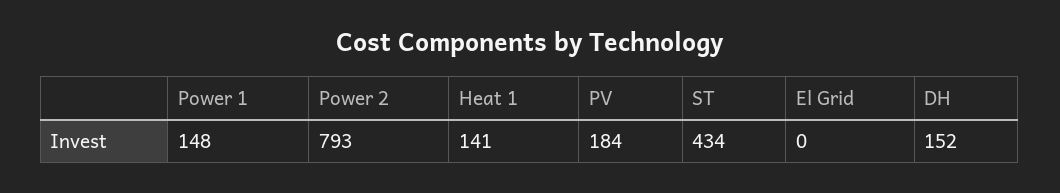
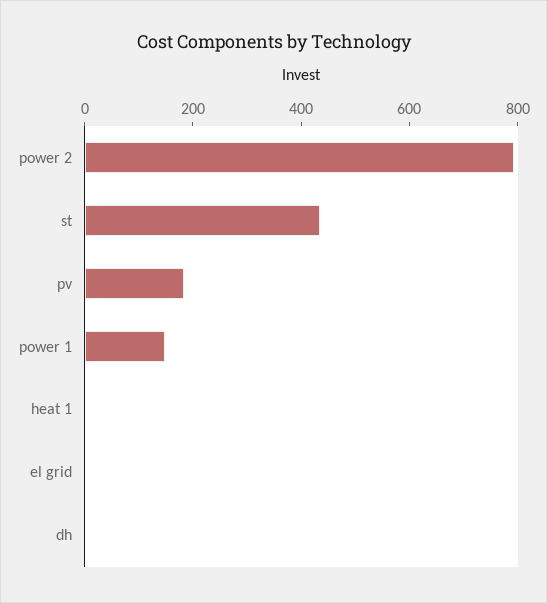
Heat 1: 141 -> 0
DH: 152 -> 0

